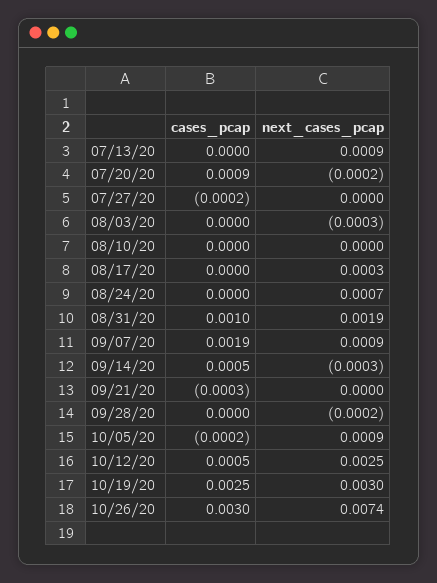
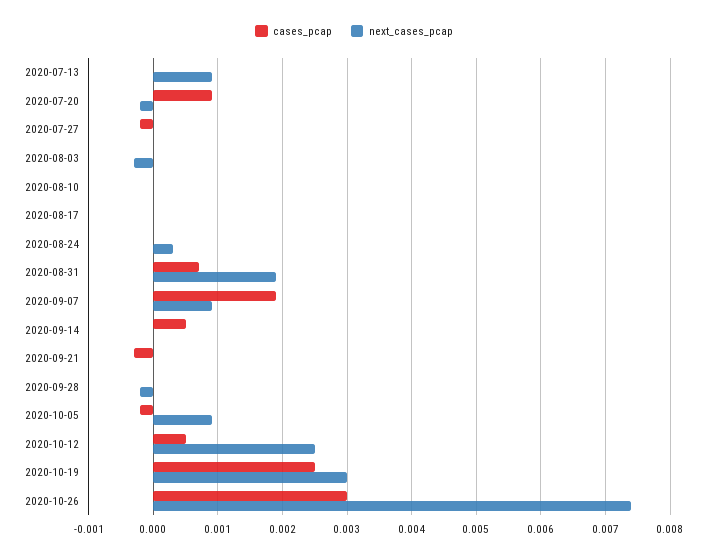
next_cases_pcap, 08/17/20: 0.0003 -> 0
next_cases_pcap, 08/24/20: 0.0007 -> 0.0003
cases_pcap, 08/31/20: 0.001 -> 0.0007
next_cases_pcap, 09/14/20: -0.0003 -> 0

